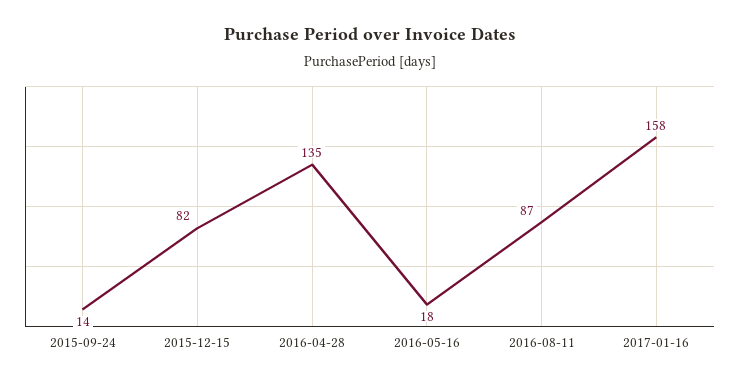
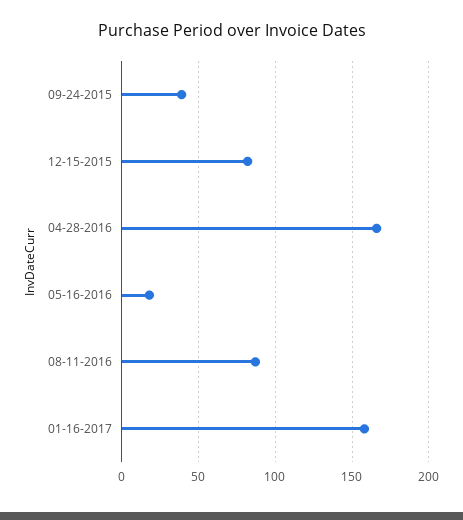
2015-09-24: 14 -> 40
2016-04-28: 135 -> 165

